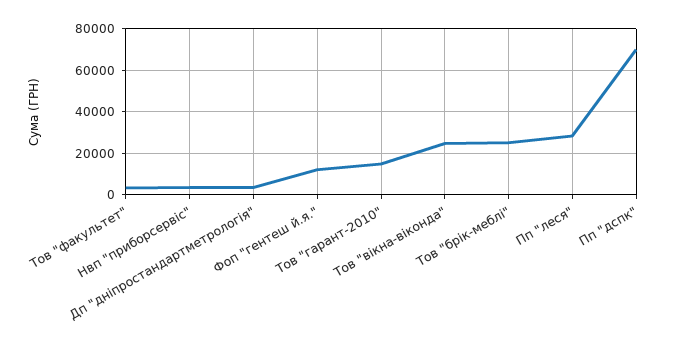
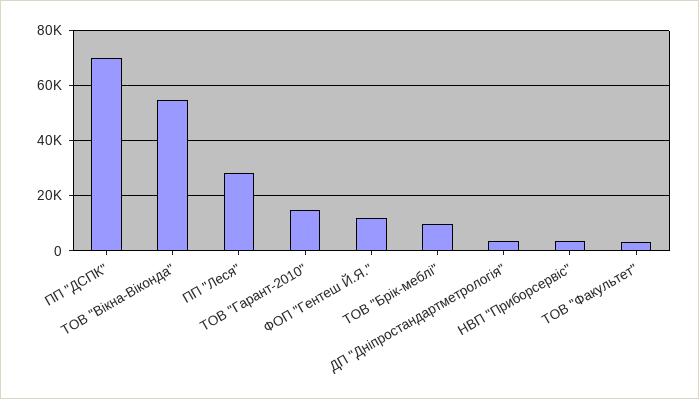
Тов "вікна-віконда": 25000 -> 55000
Тов "брік-меблі": 25000 -> 10000

